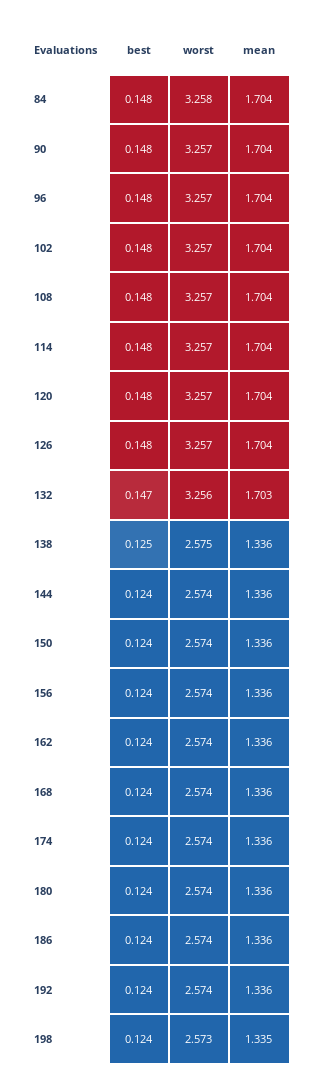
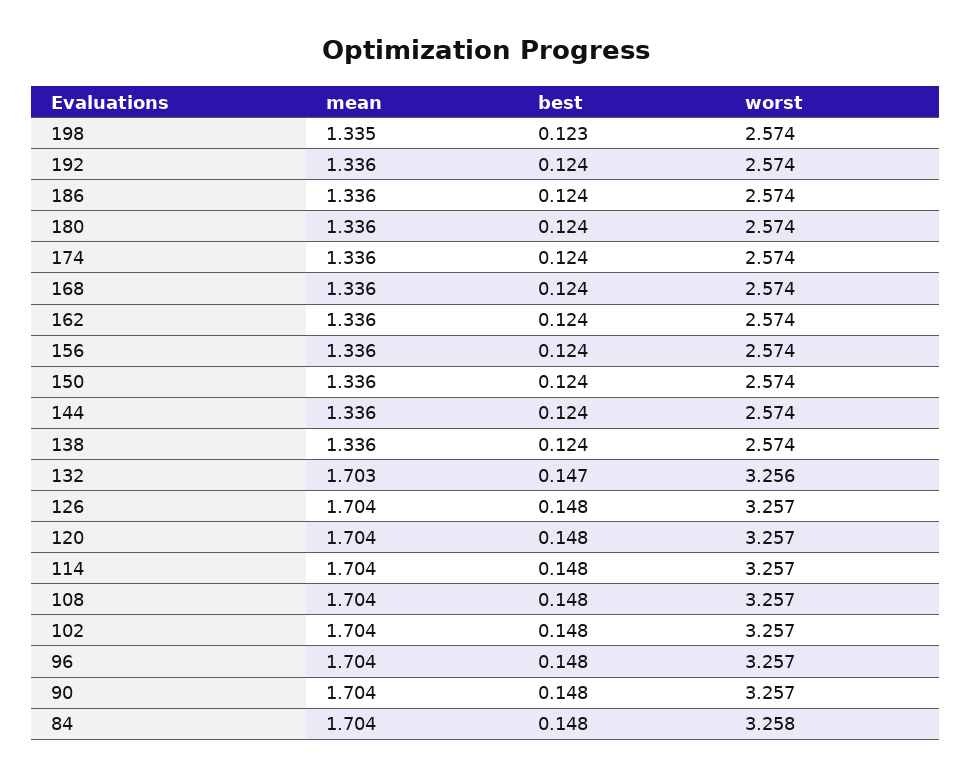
best, 138: 0.125 -> 0.124
worst, 138: 2.575 -> 2.574
best, 198: 0.124 -> 0.123
worst, 198: 2.573 -> 2.574

